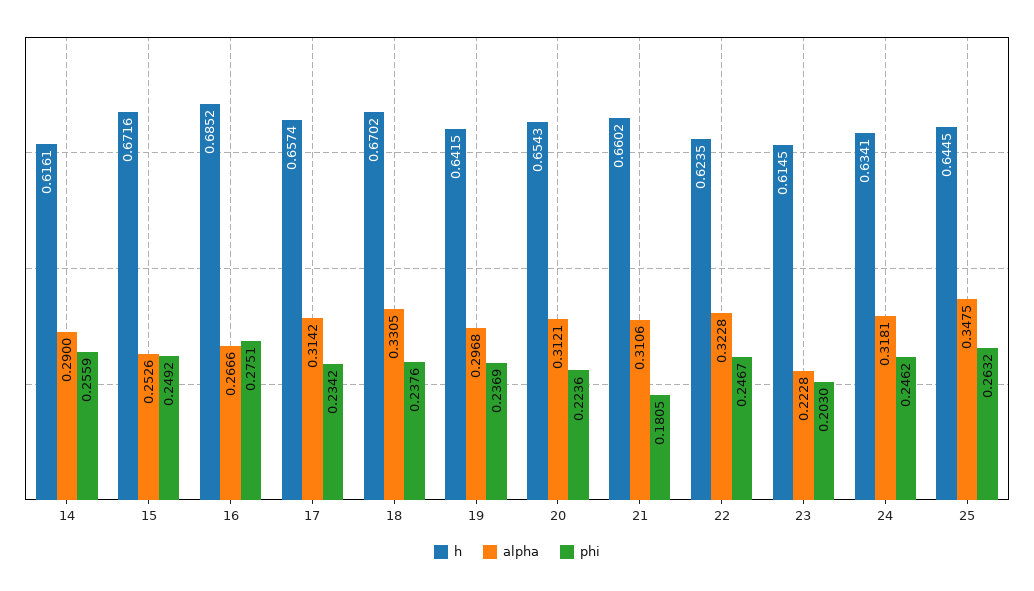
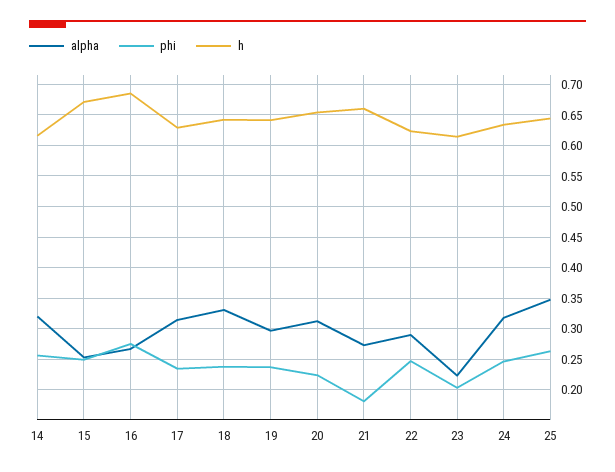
alpha, 14: 0.29 -> 0.32
h, 17: 0.6574 -> 0.63
h, 18: 0.6702 -> 0.64
alpha, 21: 0.3106 -> 0.27
alpha, 22: 0.3228 -> 0.29

